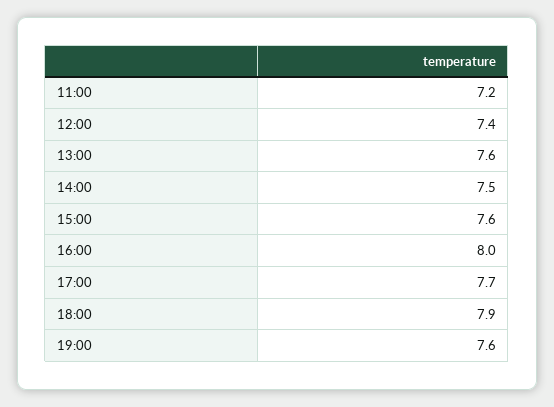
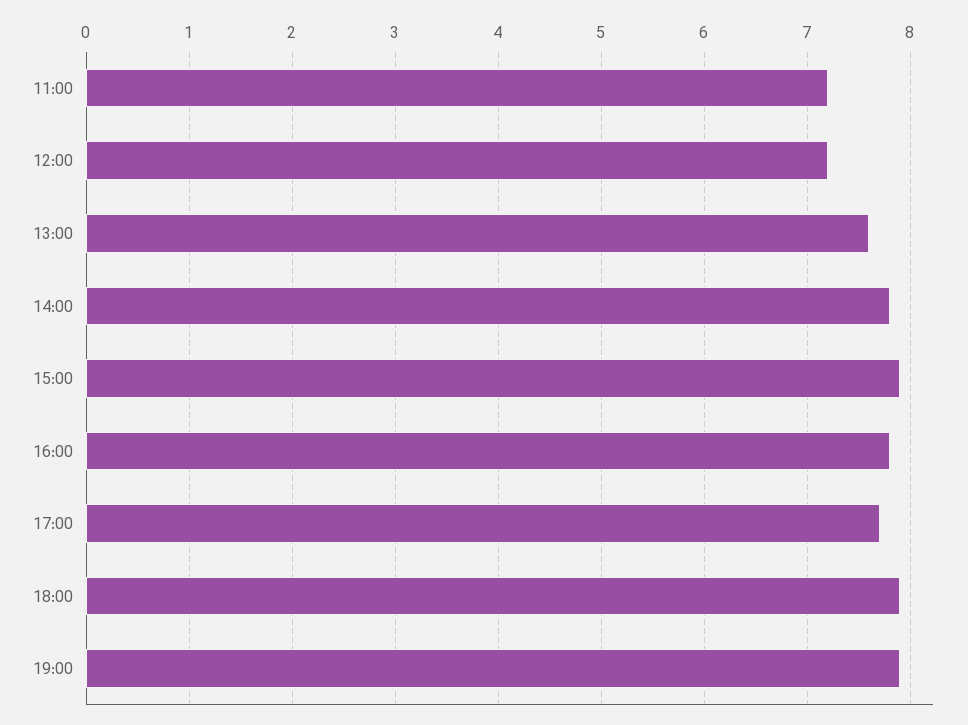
12:00: 7.4 -> 7.2
14:00: 7.5 -> 7.8
15:00: 7.6 -> 7.9
16:00: 8 -> 7.8
19:00: 7.6 -> 7.9

